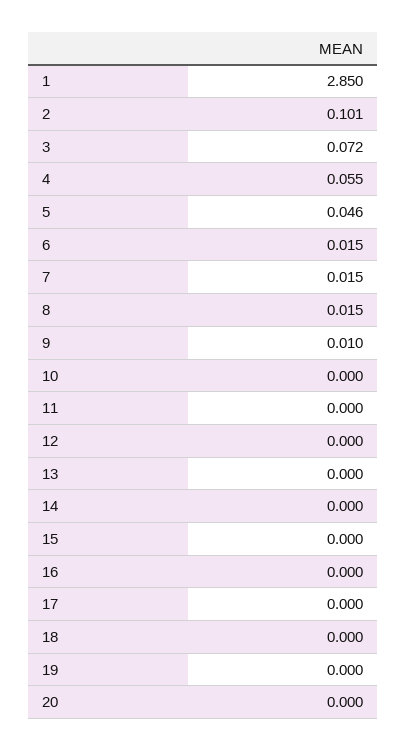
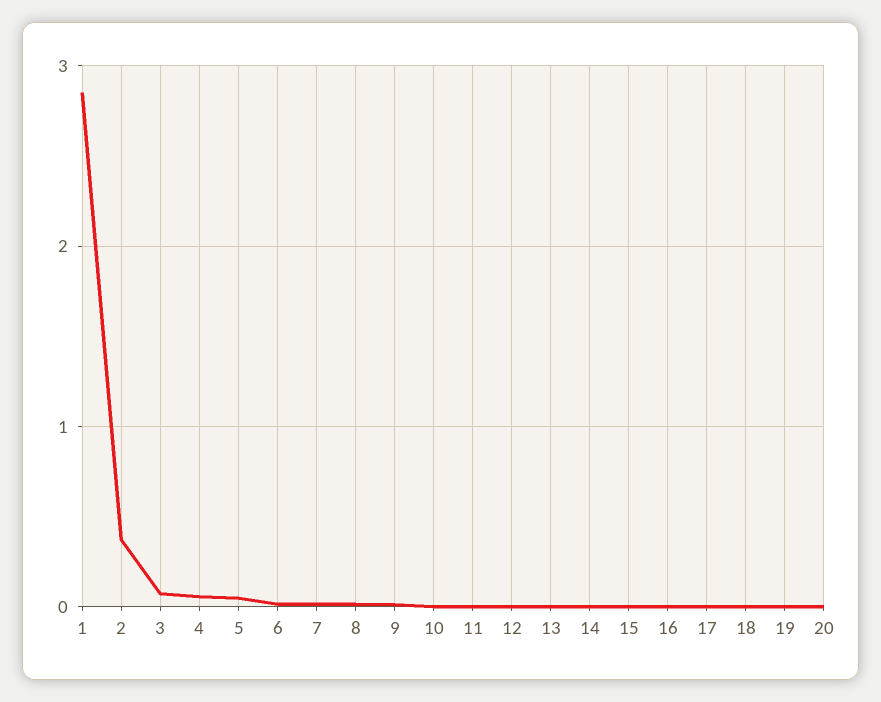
2: 0.101 -> 0.4

